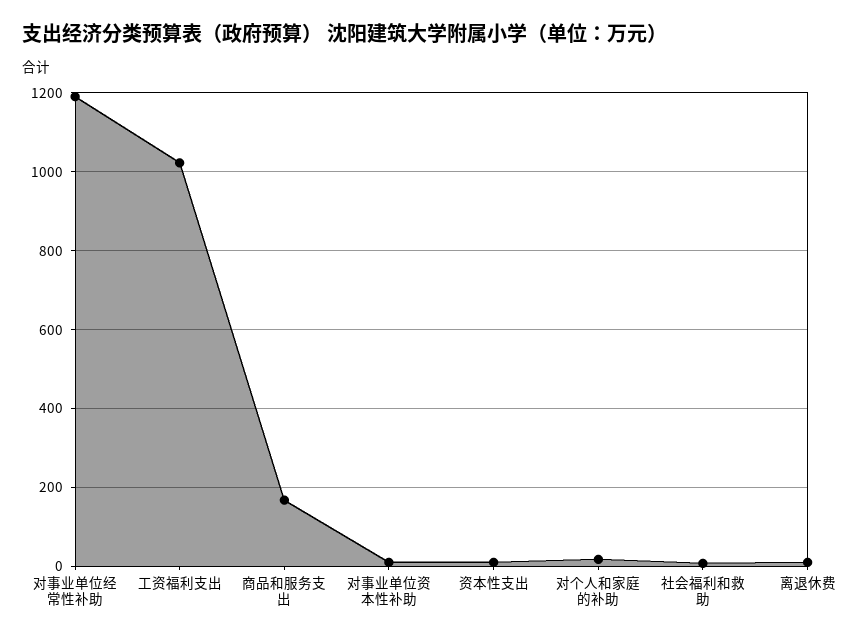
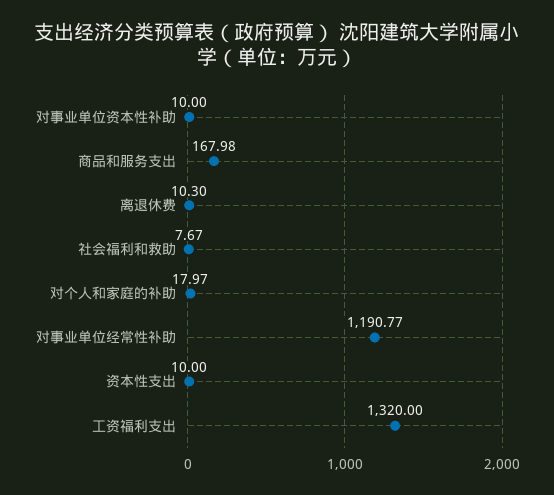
工资福利支出: 1020 -> 1320

